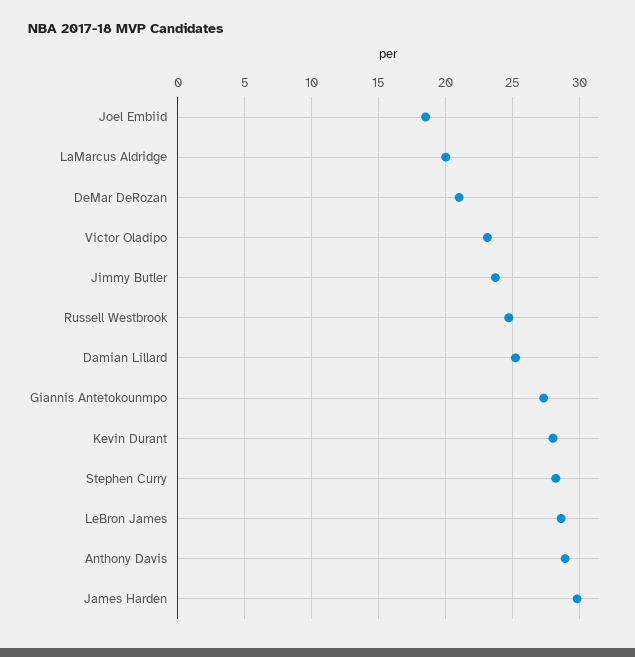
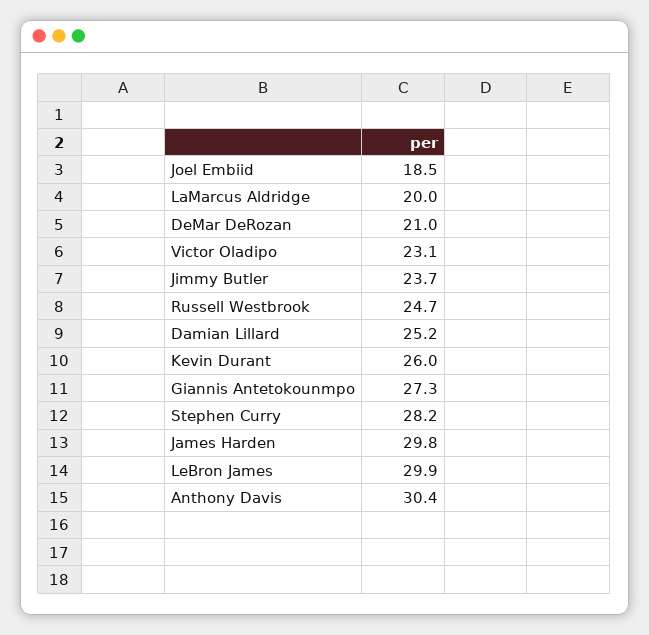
Kevin Durant: 28 -> 26
LeBron James: 28.5 -> 29.9
Anthony Davis: 29 -> 30.4

